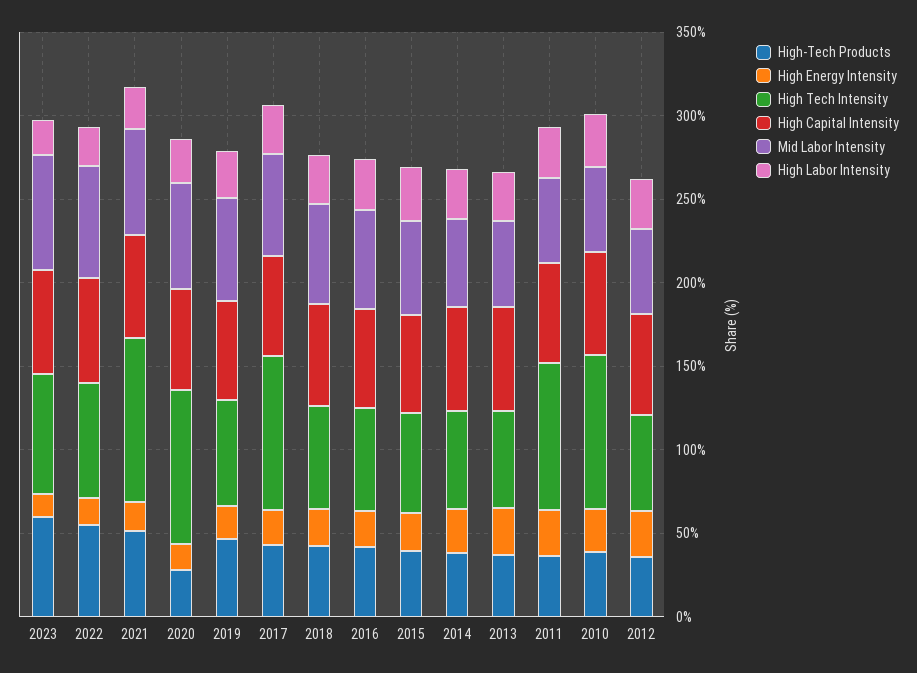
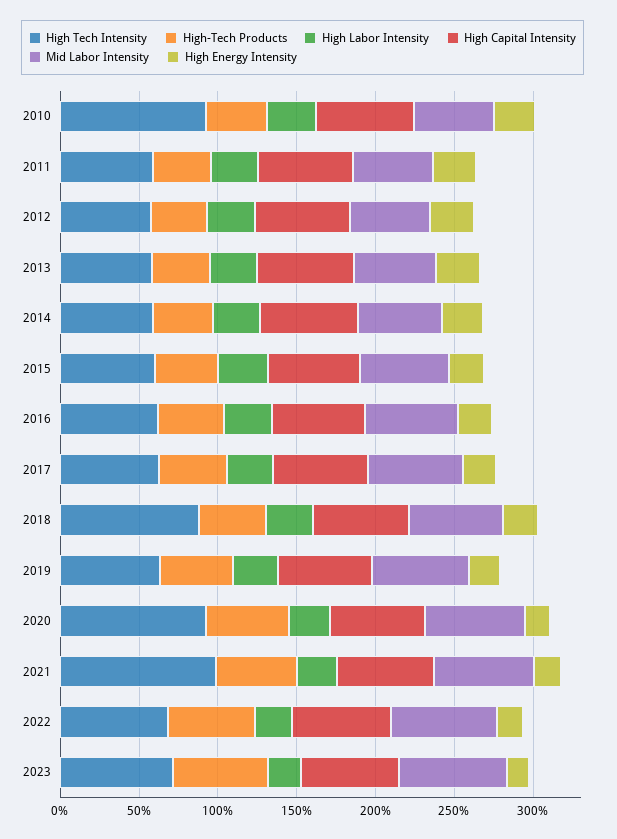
High-Tech Products, 2020: 30 -> 50
High Tech Intensity, 2017: 90 -> 60
High Tech Intensity, 2018: 60 -> 90
High Tech Intensity, 2011: 90 -> 60

